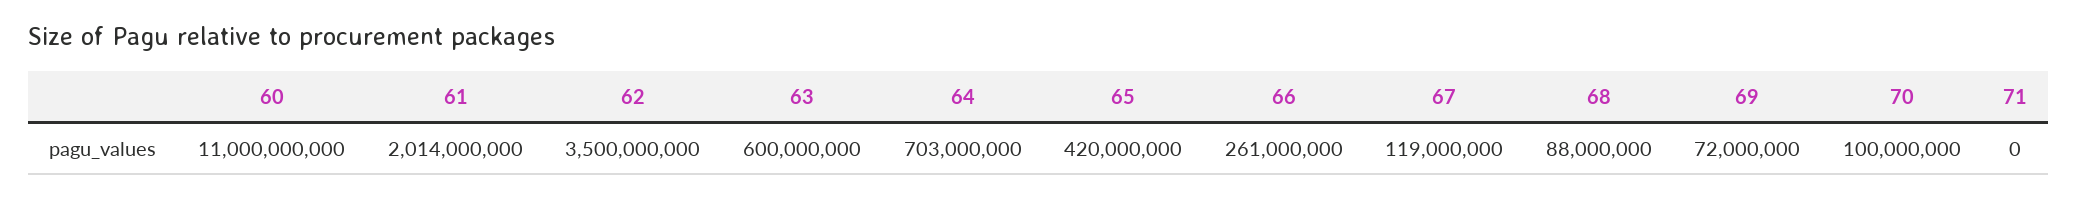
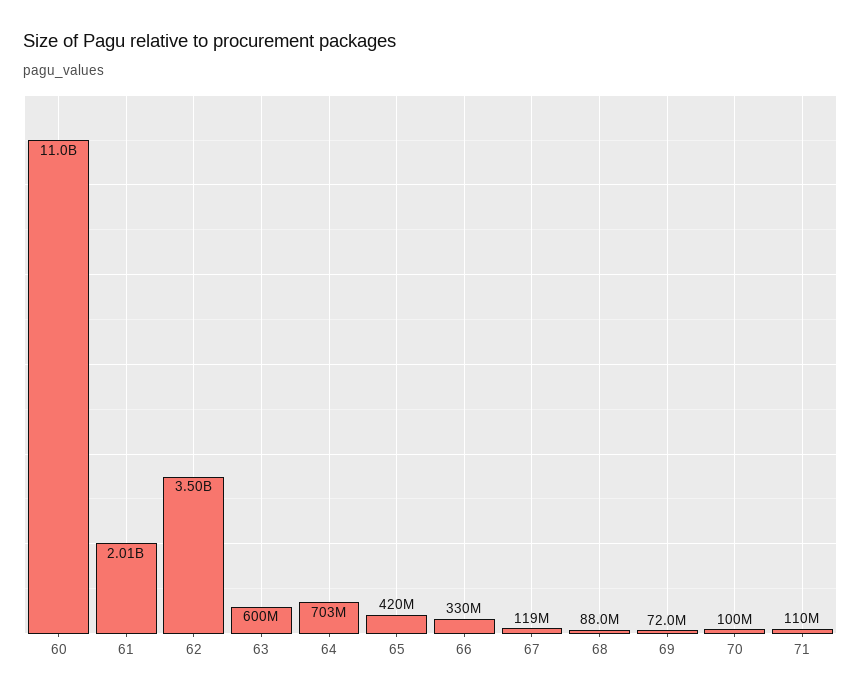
66: 261000000 -> 330000000
71: 0 -> 110000000

